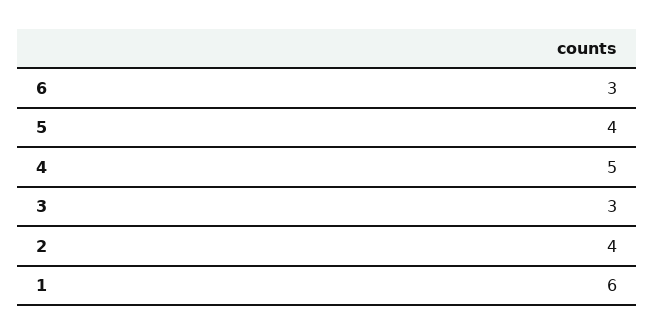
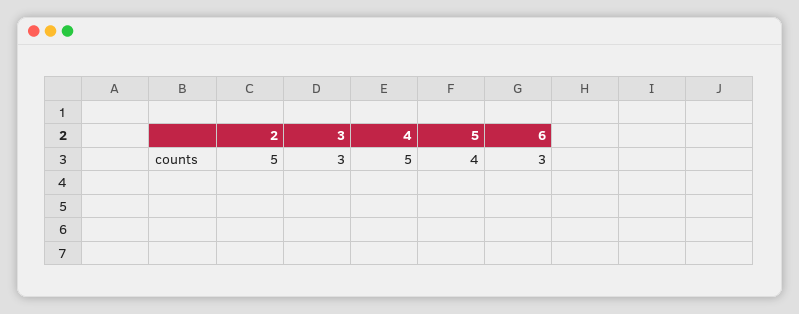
2: 4 -> 5
1: 6 -> none

